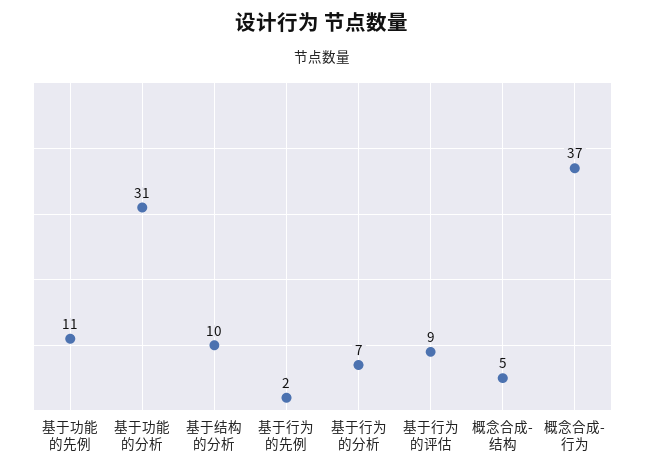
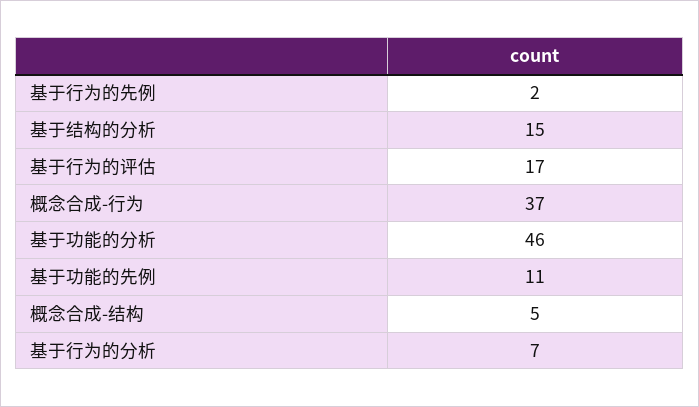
基于功能的分析: 31 -> 46
基于结构的分析: 10 -> 15
基于行为的评估: 9 -> 17

